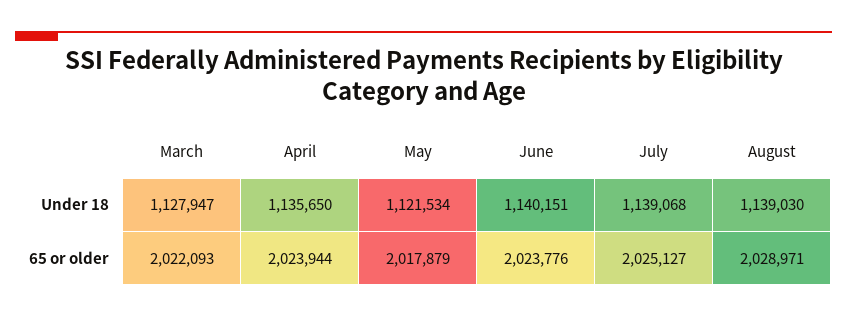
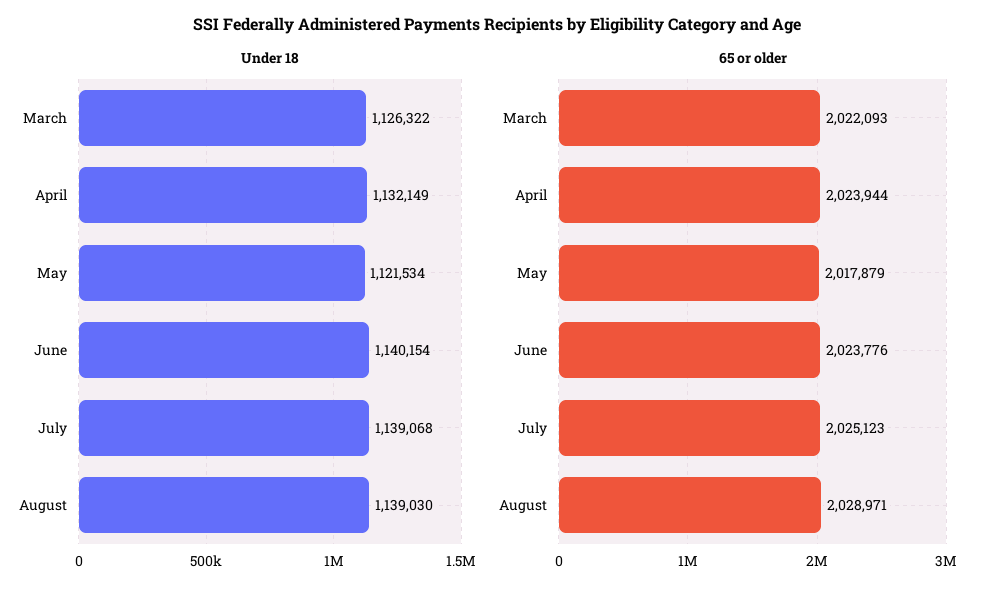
Under 18, March: 1127947 -> 1126322
Under 18, April: 1135650 -> 1132149
Under 18, June: 1140151 -> 1140154
65 or older, July: 2025127 -> 2025123

